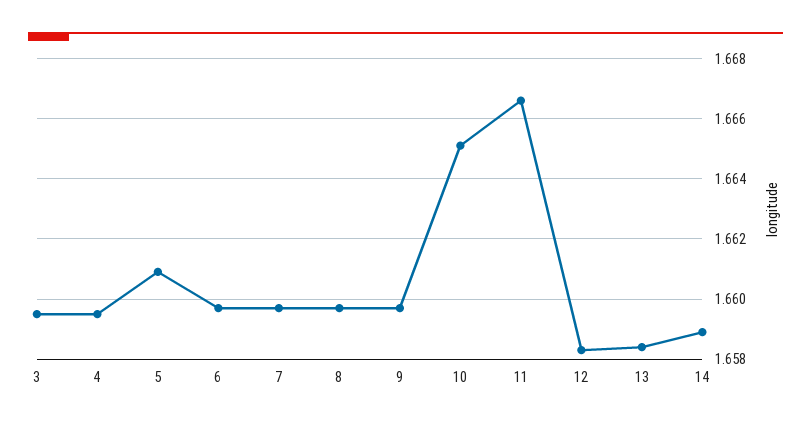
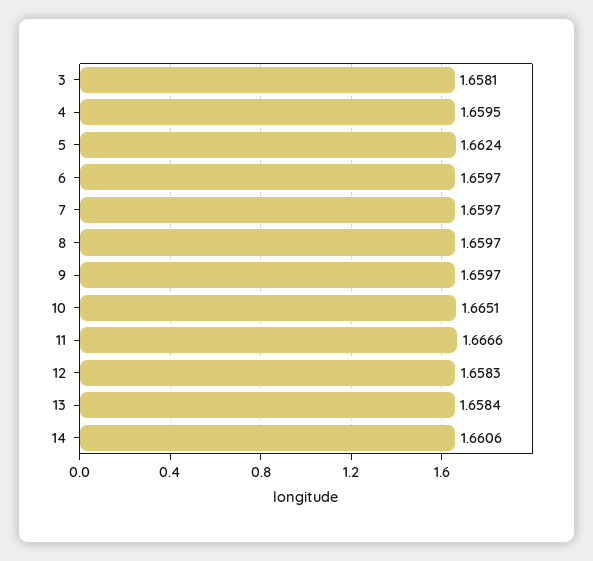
3: 1.6595 -> 1.6581
5: 1.661 -> 1.6624
14: 1.659 -> 1.6606

